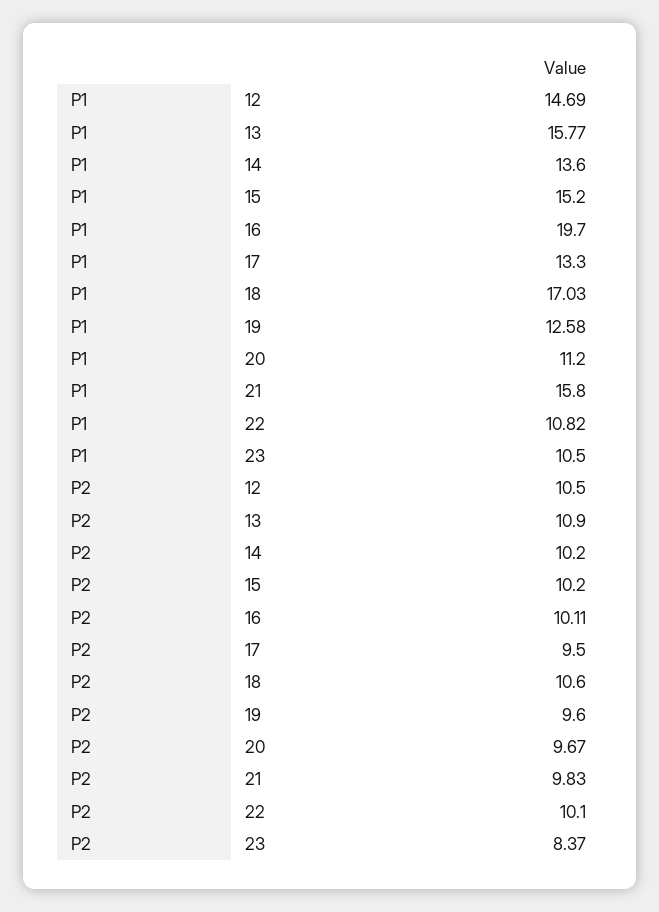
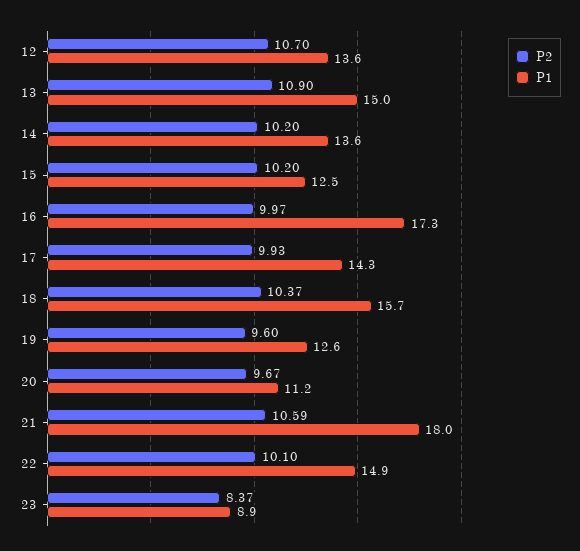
P1, 12: 14.69 -> 13.6
P1, 13: 15.77 -> 15
P1, 15: 15.2 -> 12.5
P1, 16: 19.7 -> 17.3
P1, 17: 13.3 -> 14.3
P1, 18: 17.03 -> 15.7
P1, 21: 15.8 -> 18
P1, 22: 10.82 -> 14.9
P1, 23: 10.5 -> 8.9
P2, 12: 10.5 -> 10.7
P2, 16: 10.11 -> 9.97
P2, 17: 9.5 -> 9.93
P2, 18: 10.6 -> 10.37
P2, 21: 9.83 -> 10.59

